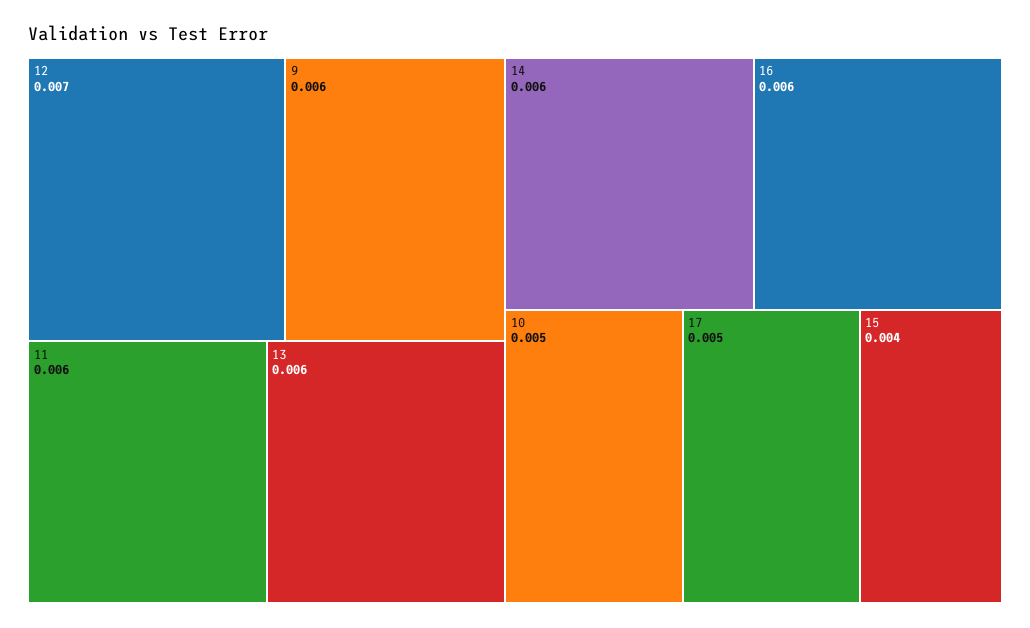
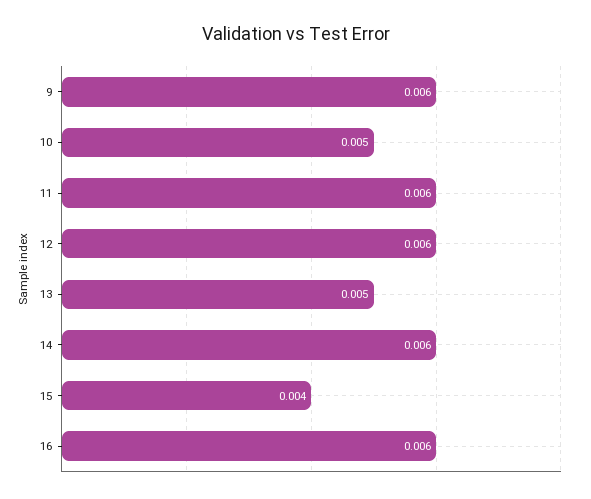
12: 0.007 -> 0.006
13: 0.006 -> 0.005
17: 0.005 -> none

